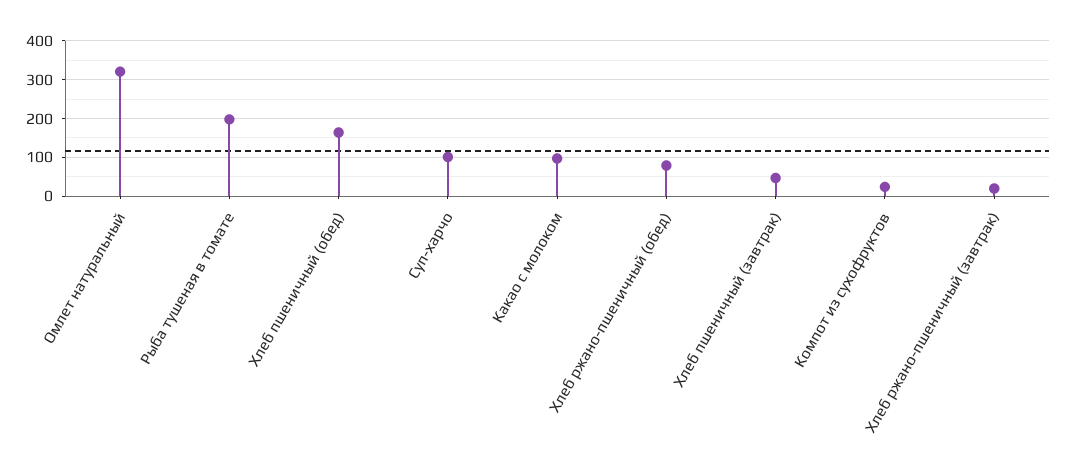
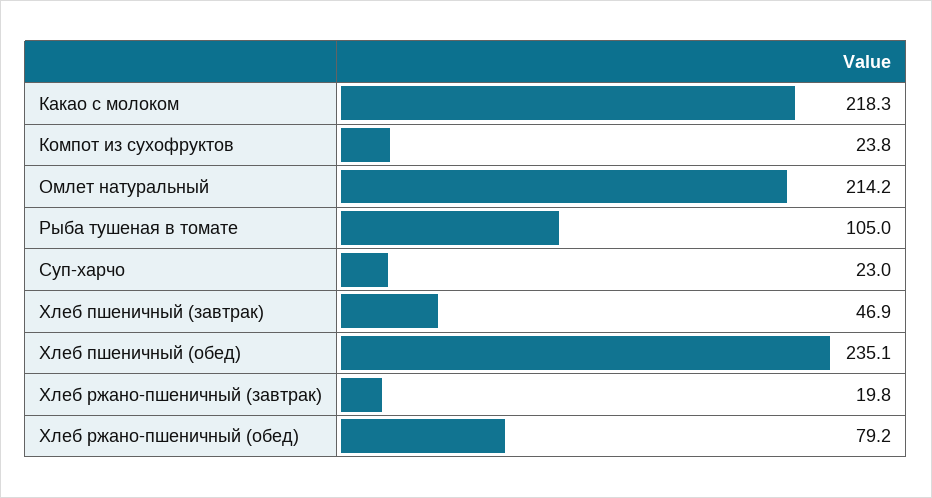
Омлет натуральный: 320 -> 214.2
Рыба тушеная в томате: 200 -> 105
Хлеб пшеничный (обед): 160 -> 235.1
Суп-харчо: 100 -> 23
Какао с молоком: 100 -> 218.3

